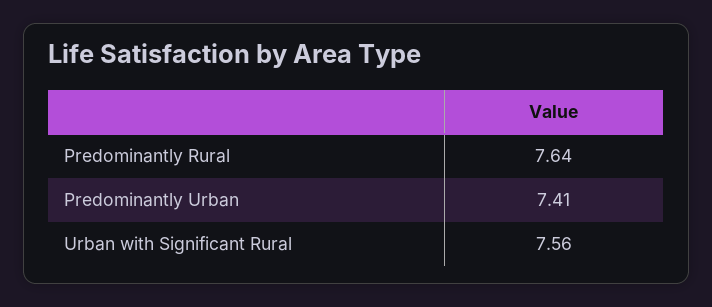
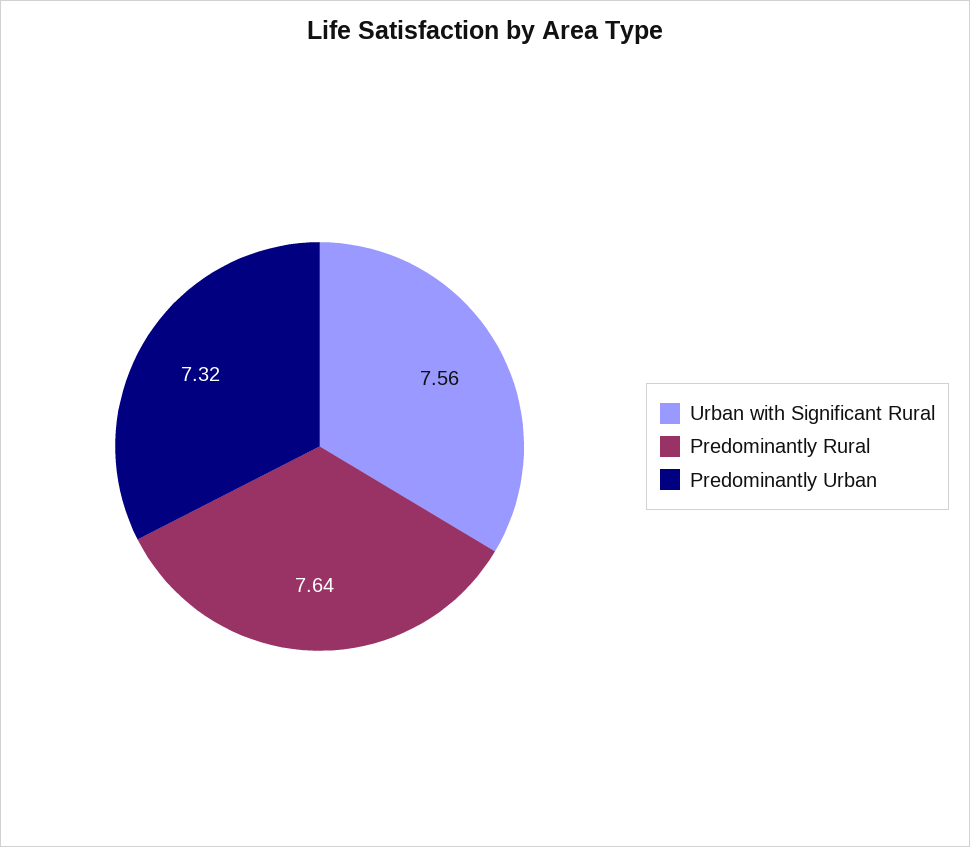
Predominantly Urban: 7.41 -> 7.32

